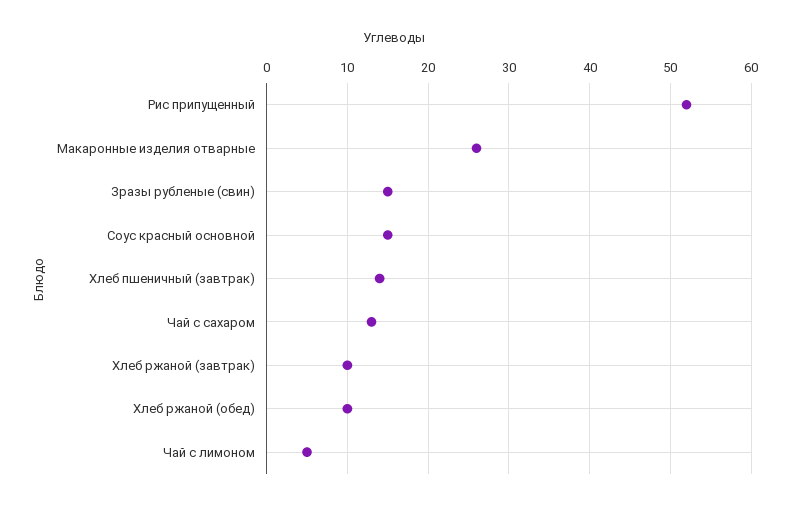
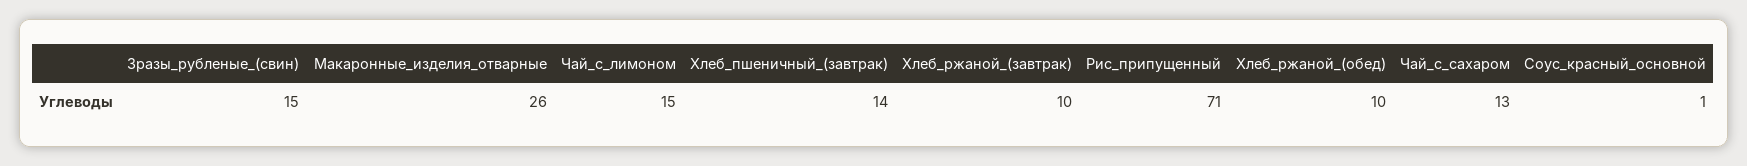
Рис припущенный: 52 -> 71
Соус красный основной: 15 -> 1
Чай с лимоном: 5 -> 15

